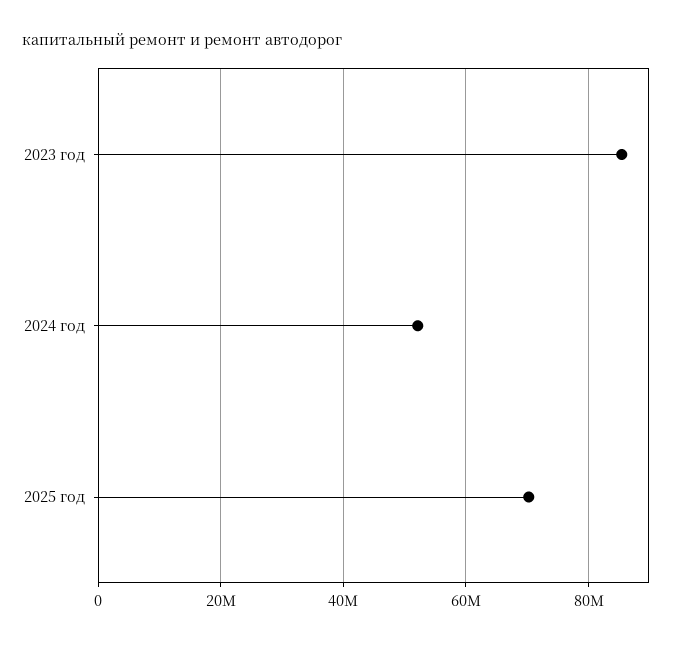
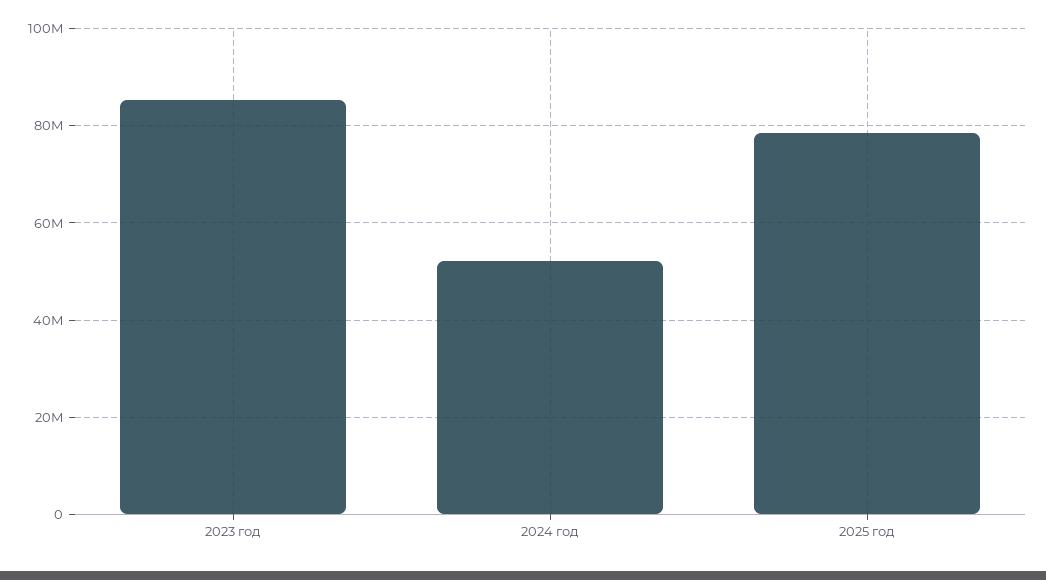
2025 год: 70000000 -> 78000000

